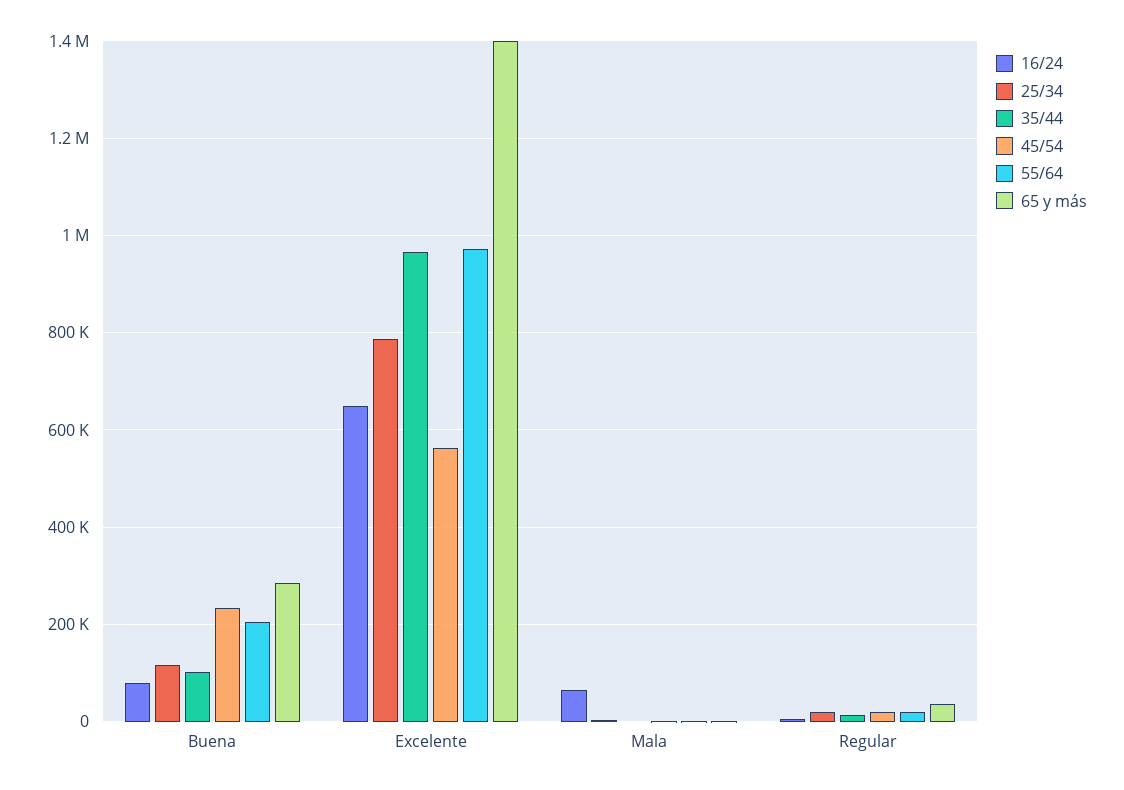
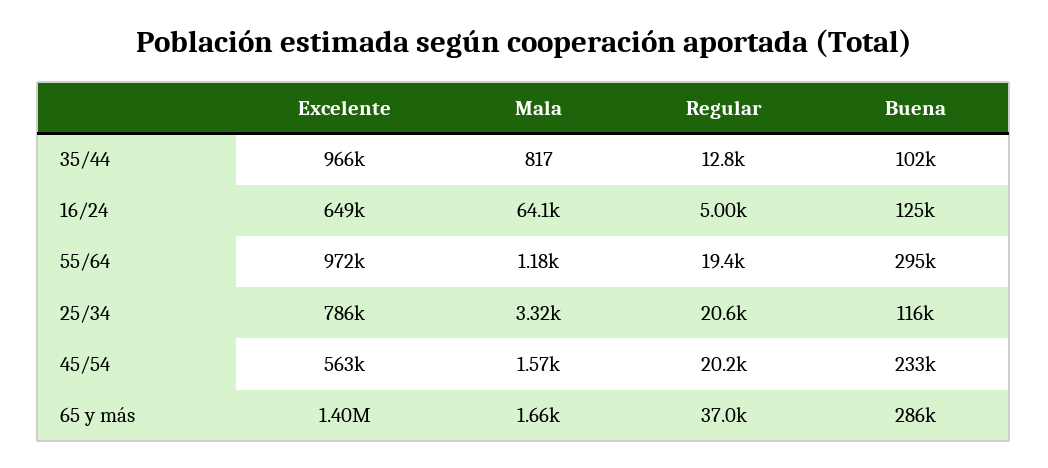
16/24, Buena: 80000 -> 125000
55/64, Buena: 200000 -> 295000

